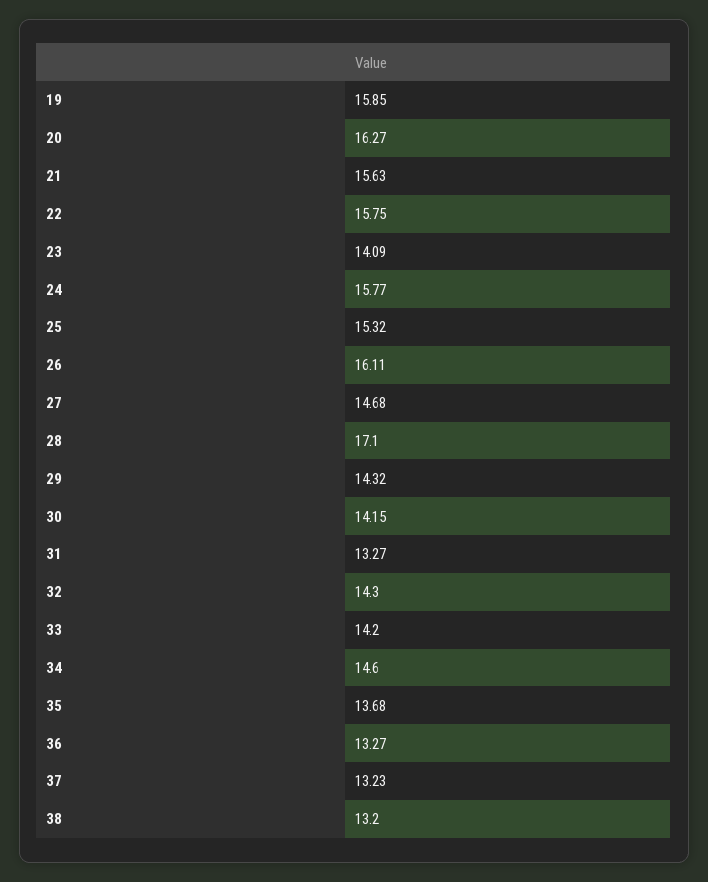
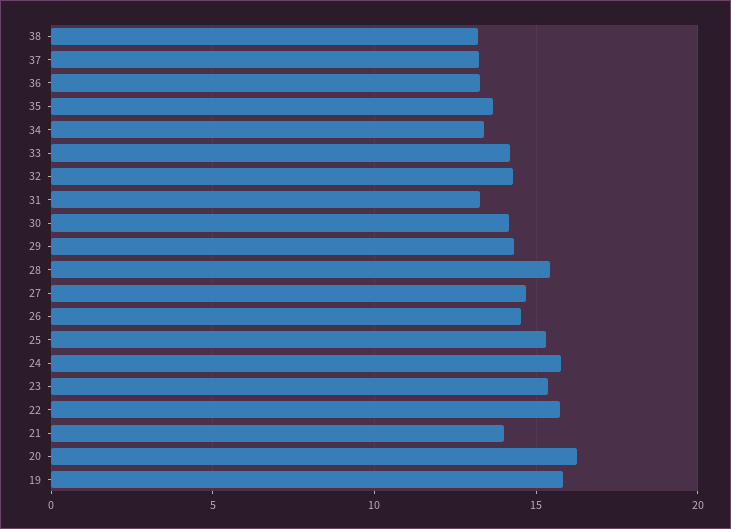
21: 15.63 -> 14
23: 14.09 -> 15.5
26: 16.11 -> 14.5
28: 17.1 -> 15.5
34: 14.6 -> 13.5

